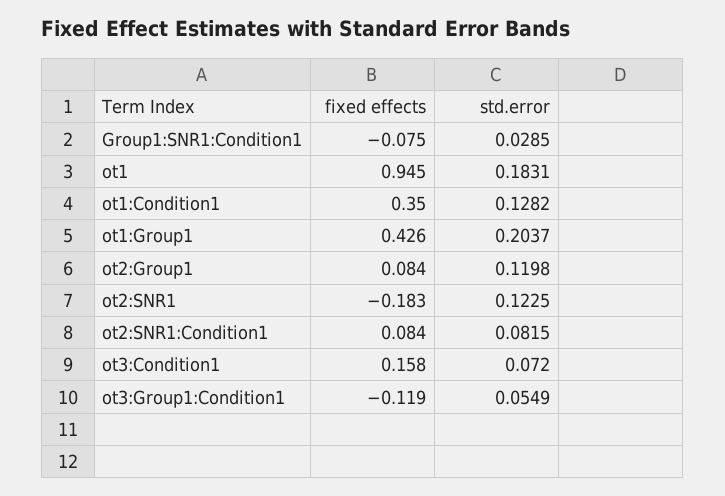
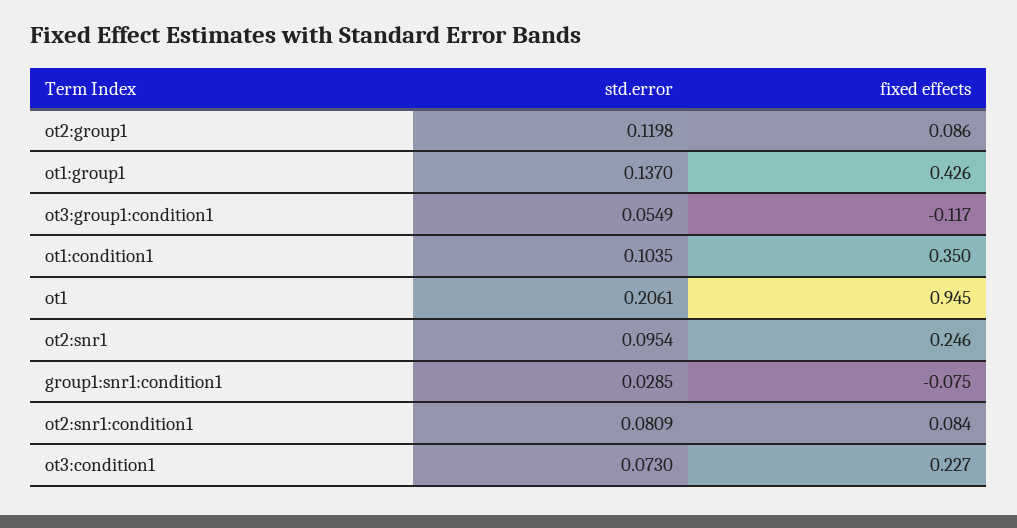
std.error, ot1: 0.1831 -> 0.2061
std.error, ot1:Condition1: 0.1282 -> 0.1035
std.error, ot1:Group1: 0.2037 -> 0.137
fixed effects, ot2:Group1: 0.084 -> 0.086
fixed effects, ot2:SNR1: -0.183 -> 0.246
std.error, ot2:SNR1: 0.1225 -> 0.0954
std.error, ot2:SNR1:Condition1: 0.0815 -> 0.0809
fixed effects, ot3:Condition1: 0.158 -> 0.227
std.error, ot3:Condition1: 0.072 -> 0.073
fixed effects, ot3:Group1:Condition1: -0.119 -> -0.117

